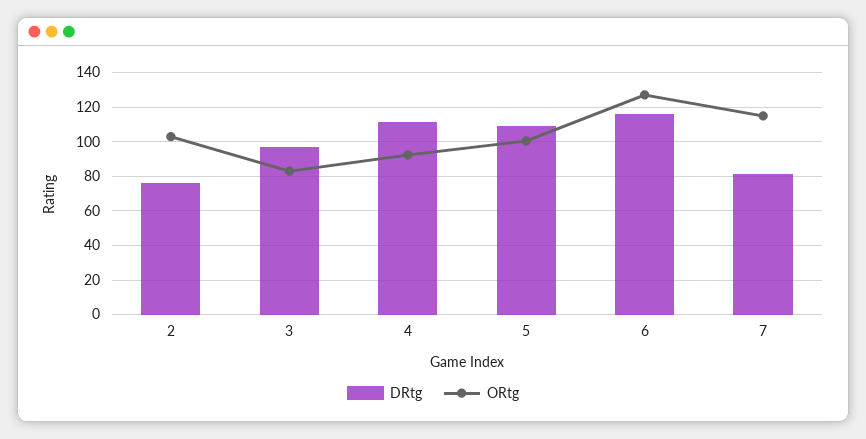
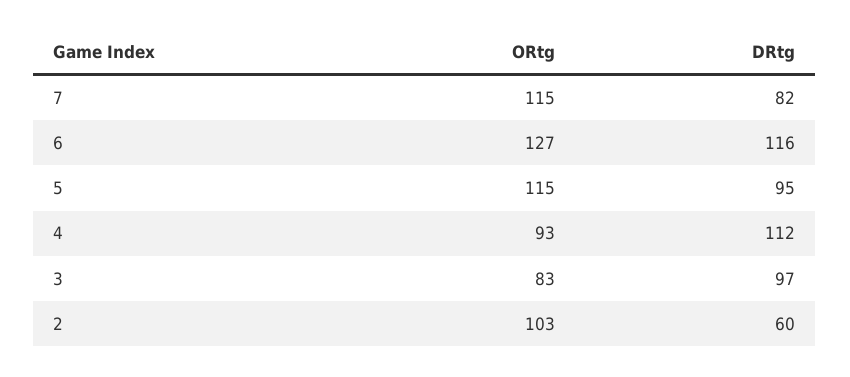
DRtg, 2: 75 -> 60
DRtg, 5: 110 -> 95
ORtg, 5: 100 -> 115

